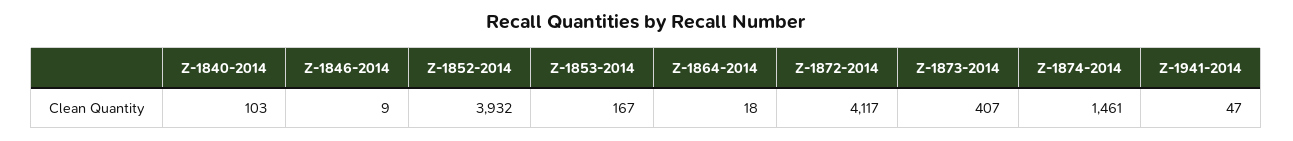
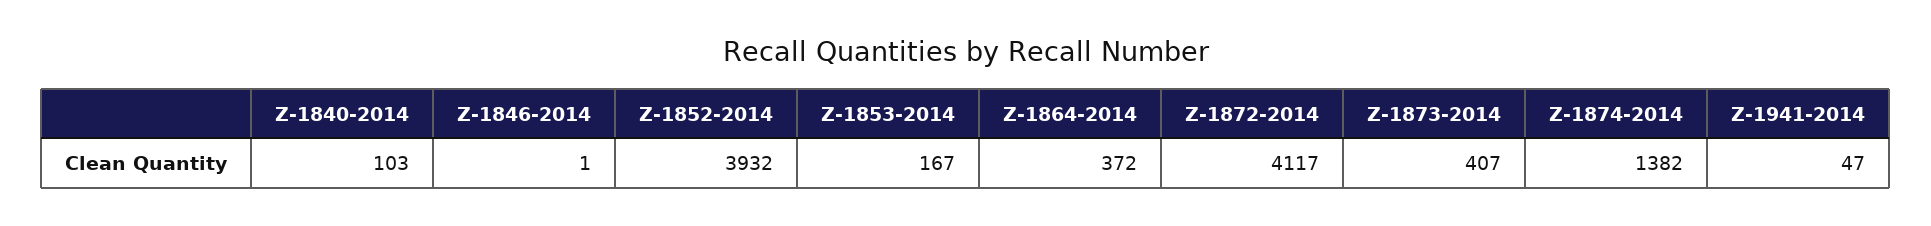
Z-1846-2014: 9 -> 1
Z-1864-2014: 18 -> 372
Z-1874-2014: 1461 -> 1382

